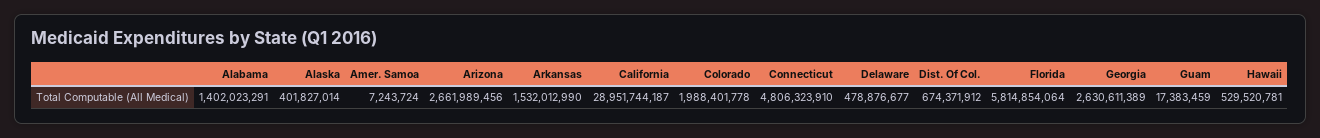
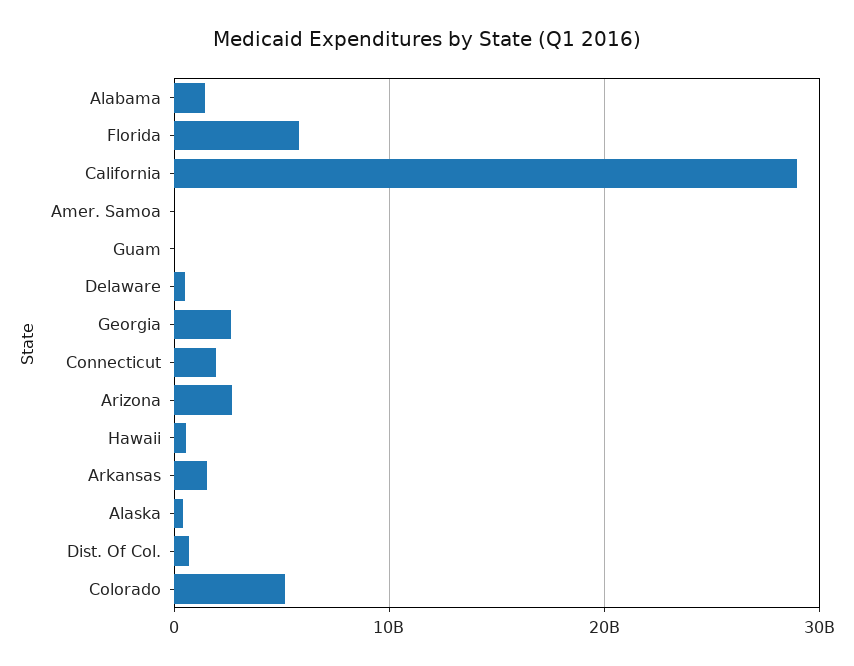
Colorado: 1988401778 -> 5000000000
Connecticut: 4806323910 -> 2000000000

